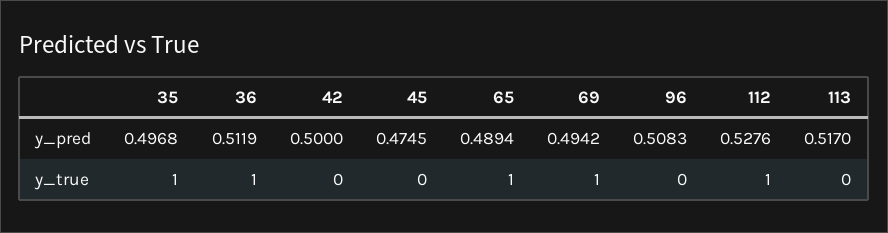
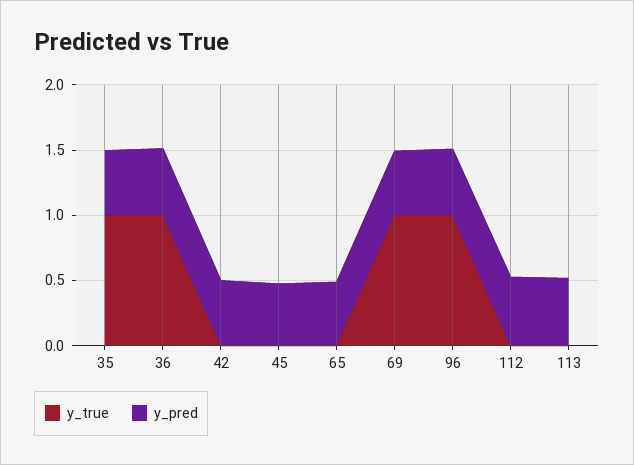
y_true, 65: 1 -> 0
y_true, 96: 0 -> 1
y_true, 112: 1 -> 0

